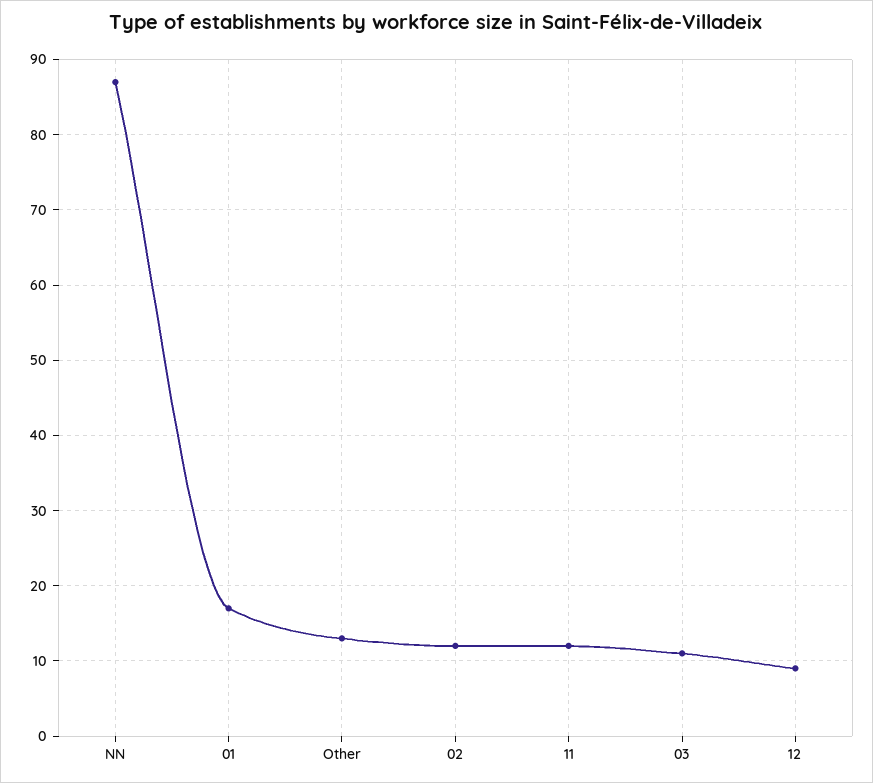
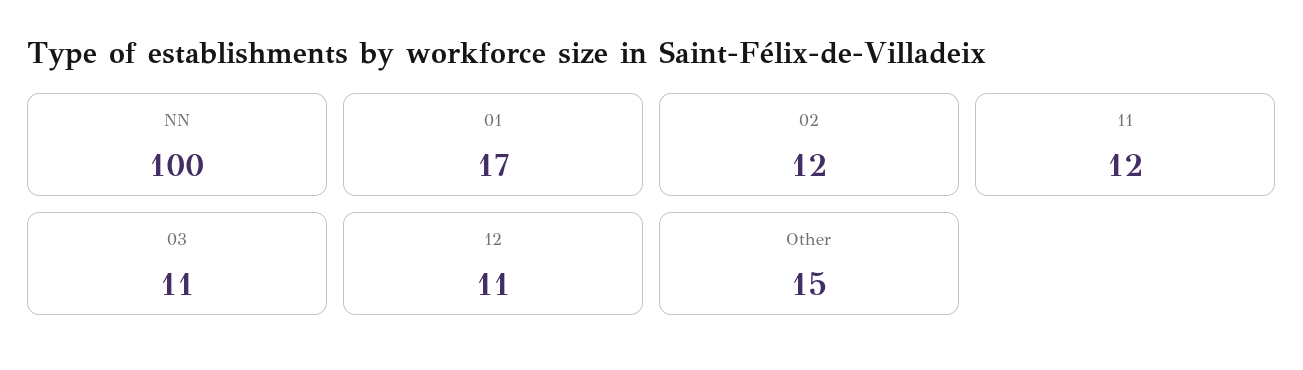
NN: 87 -> 100
Other: 13 -> 15
12: 9 -> 11

